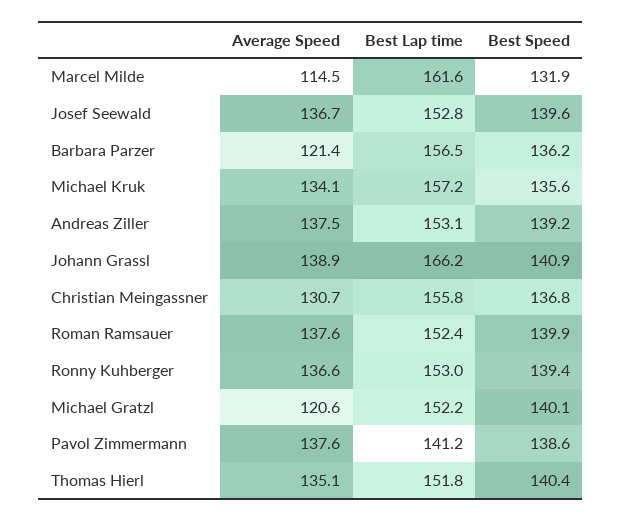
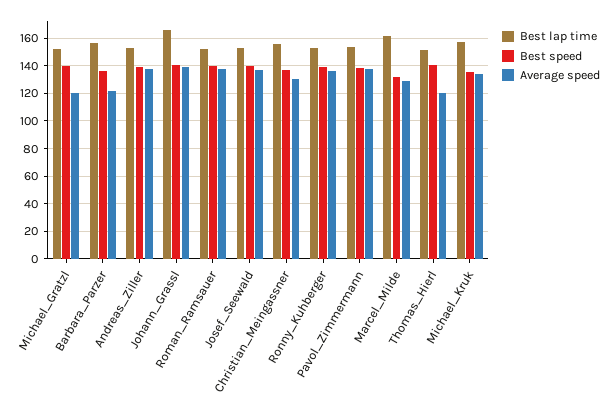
Average Speed, Marcel Milde: 114.5 -> 130
Best Lap time, Pavol Zimmermann: 141.2 -> 155
Average Speed, Thomas Hierl: 135.1 -> 120

